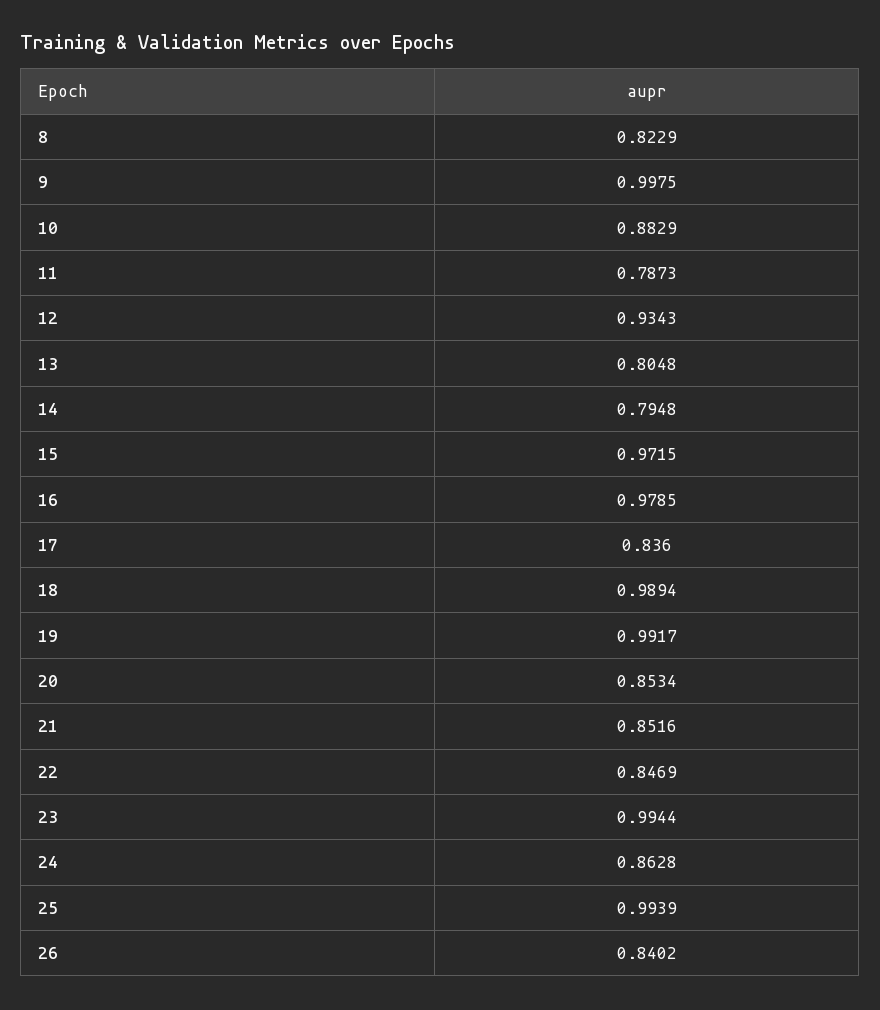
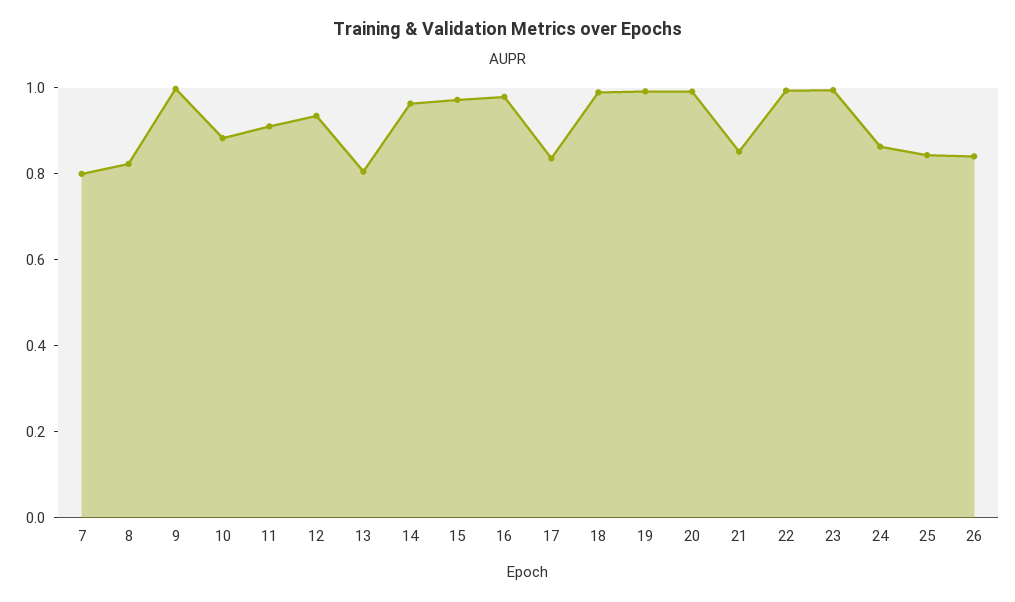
11: 0.7873 -> 0.9
14: 0.7948 -> 0.95
20: 0.8534 -> 1
22: 0.8469 -> 1
25: 0.9939 -> 0.85
7: none -> 0.8

